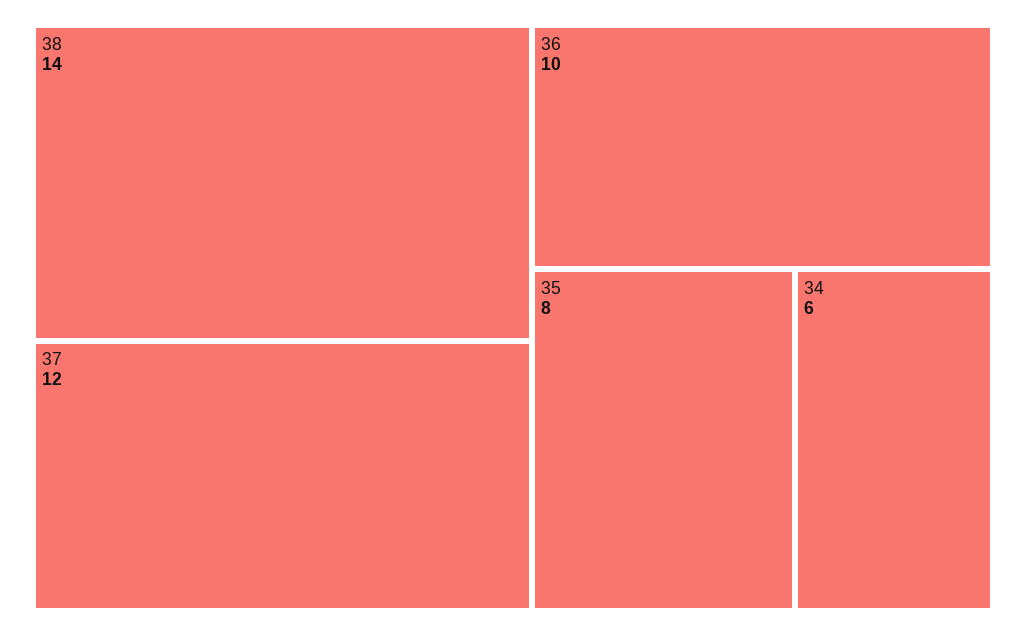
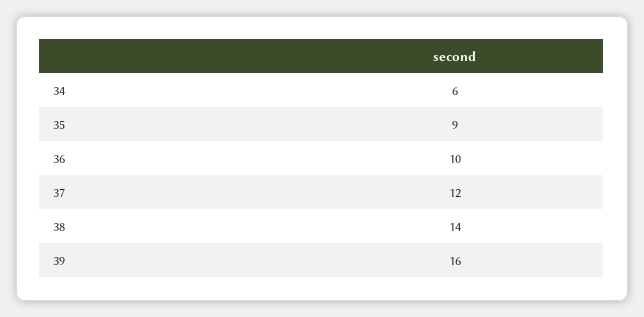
35: 8 -> 9
39: none -> 16

